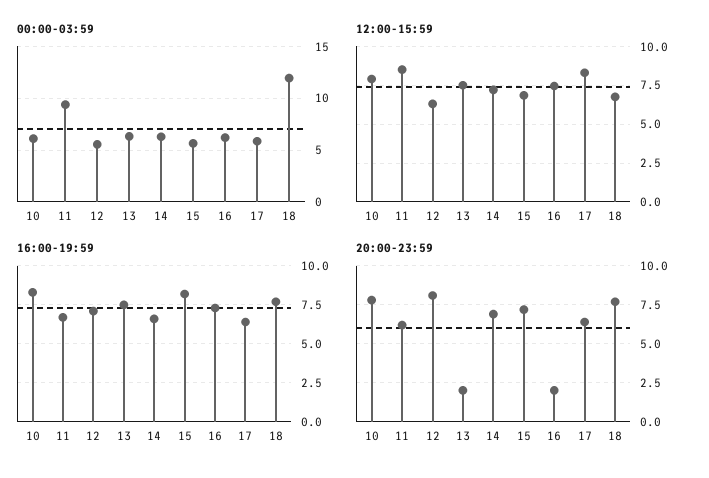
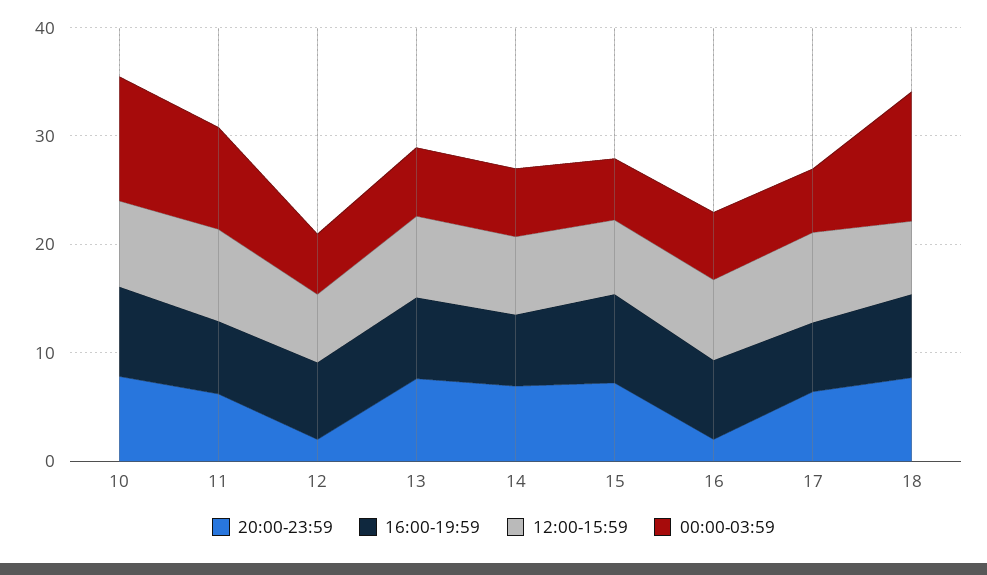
00:00-03:59, 10: 6 -> 12
20:00-23:59, 12: 8 -> 2
20:00-23:59, 13: 2 -> 8

